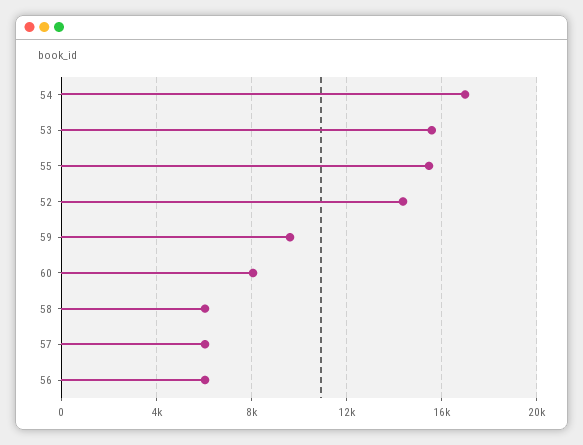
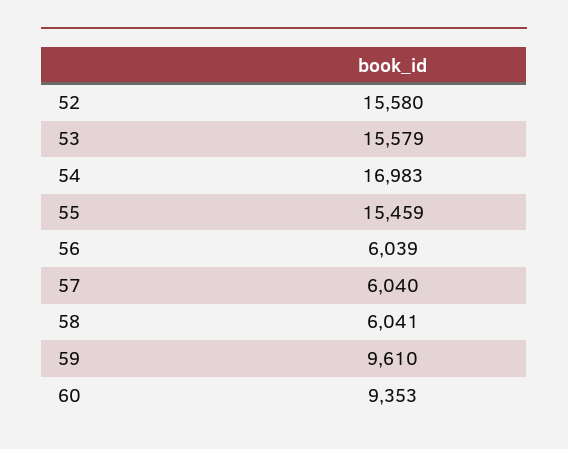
52: 14500 -> 15580
60: 8000 -> 9353

